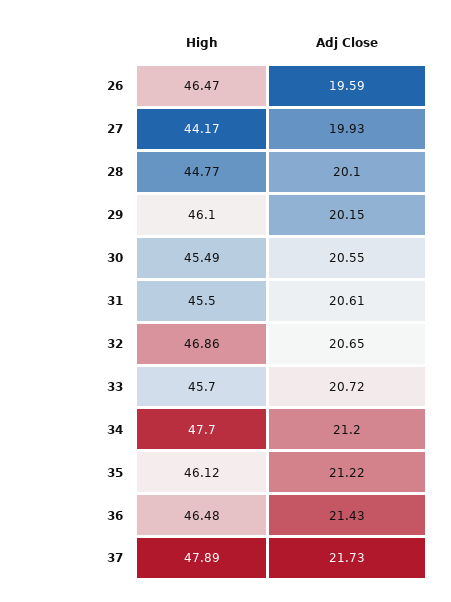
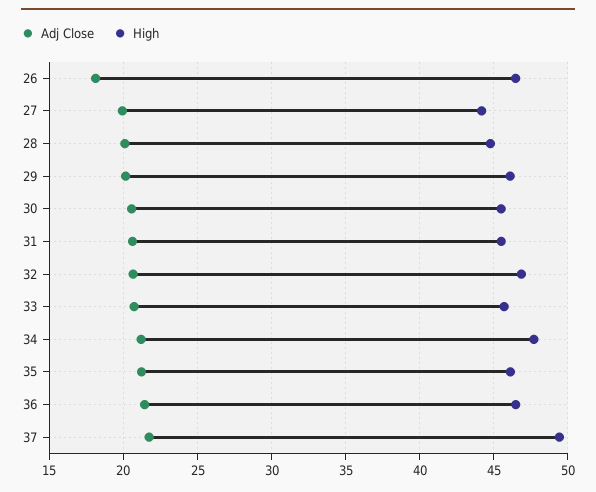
Adj Close, 26: 19.59 -> 18
High, 37: 47.89 -> 49.5

